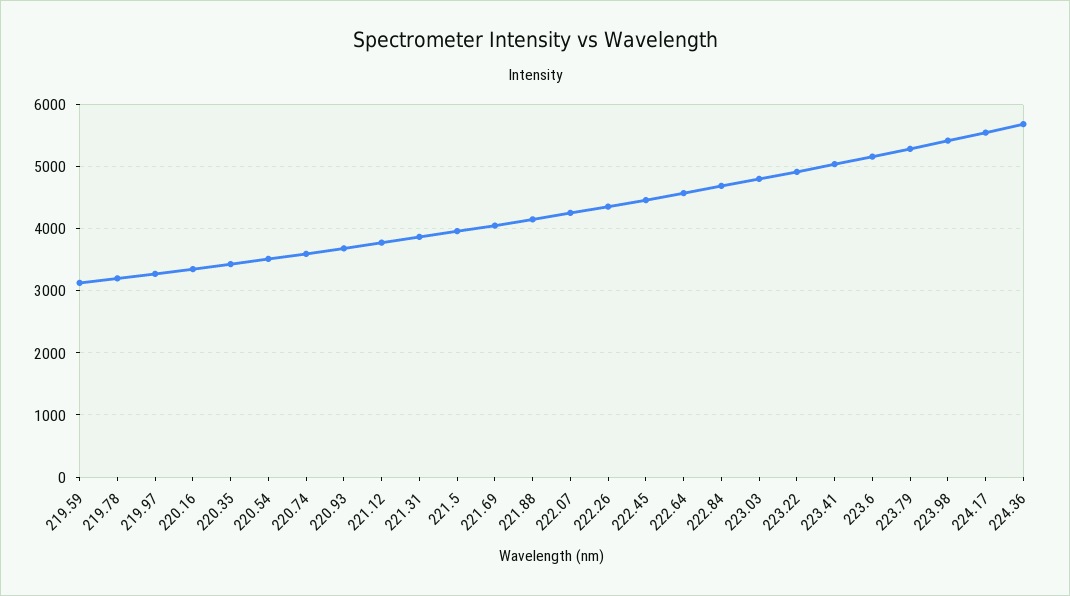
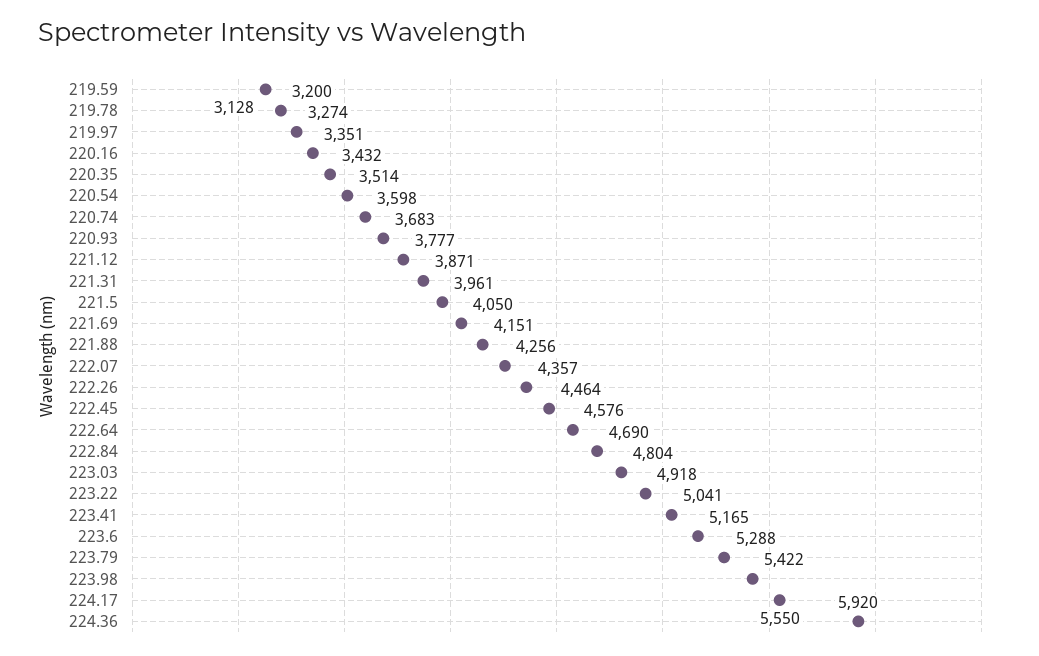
224.36: 5700 -> 5920

